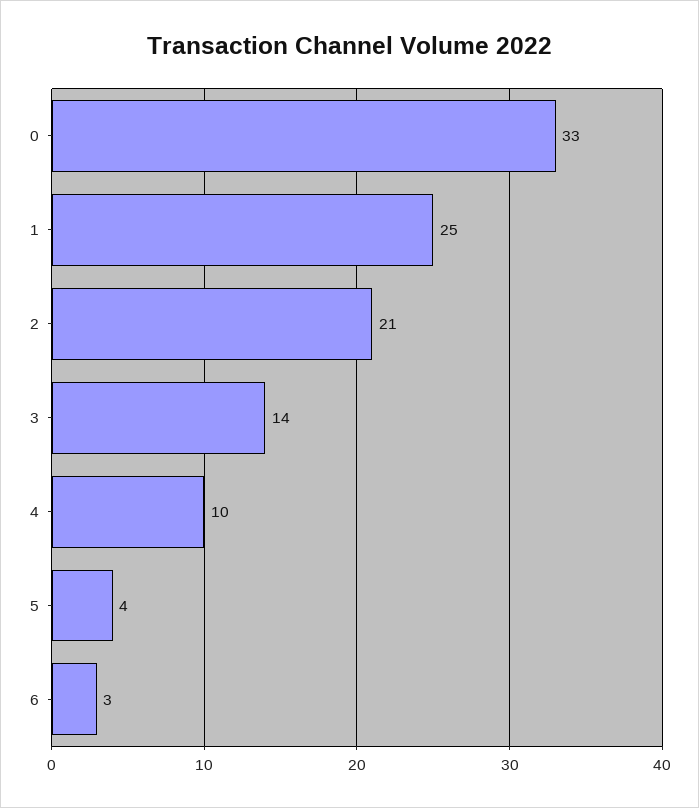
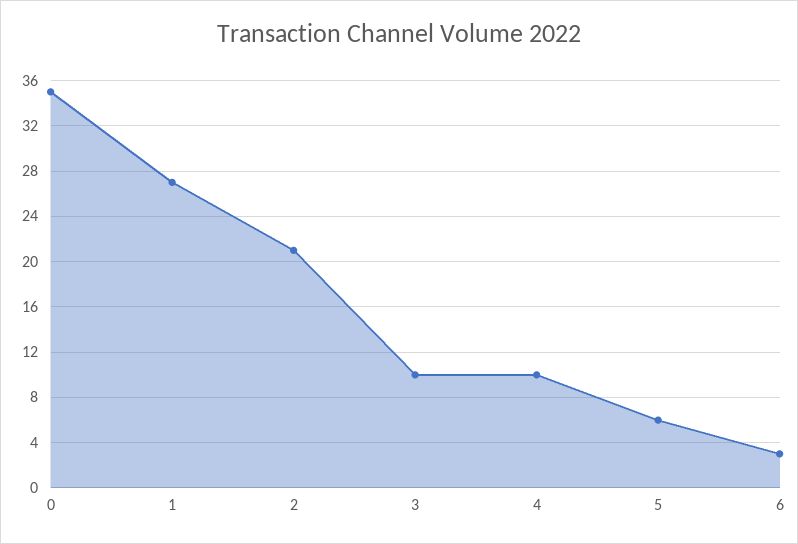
0: 33 -> 35
1: 25 -> 27
3: 14 -> 10
5: 4 -> 6

